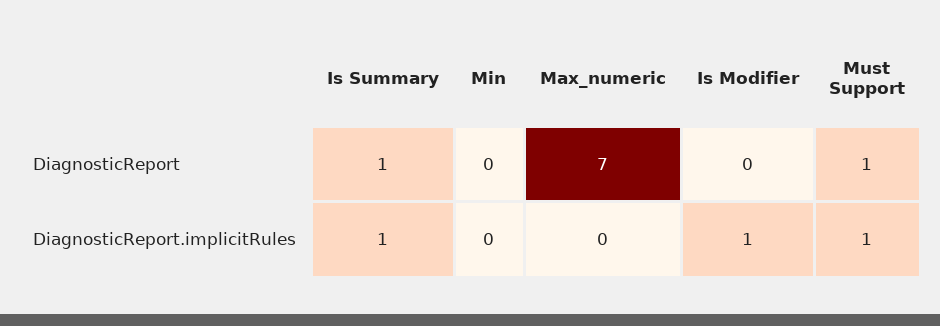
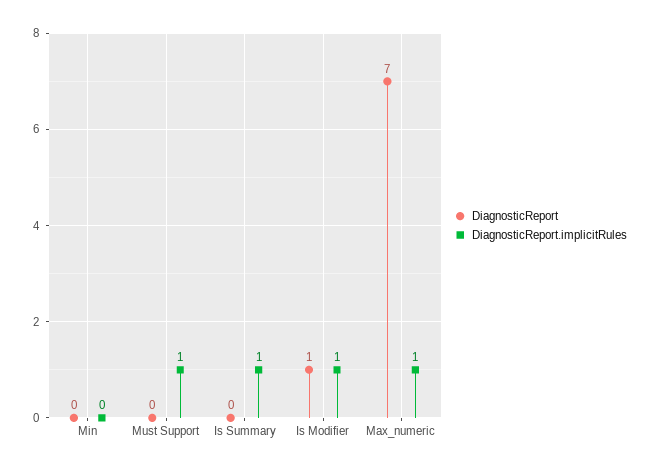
DiagnosticReport, Is Summary: 1 -> 0
DiagnosticReport, Is Modifier: 0 -> 1
DiagnosticReport, Must Support: 1 -> 0
DiagnosticReport.implicitRules, Max_numeric: 0 -> 1

